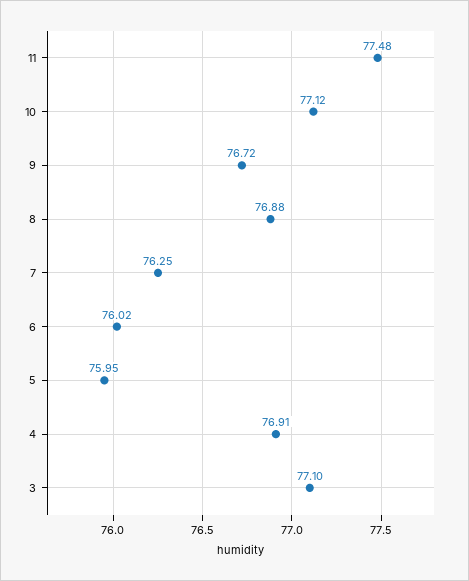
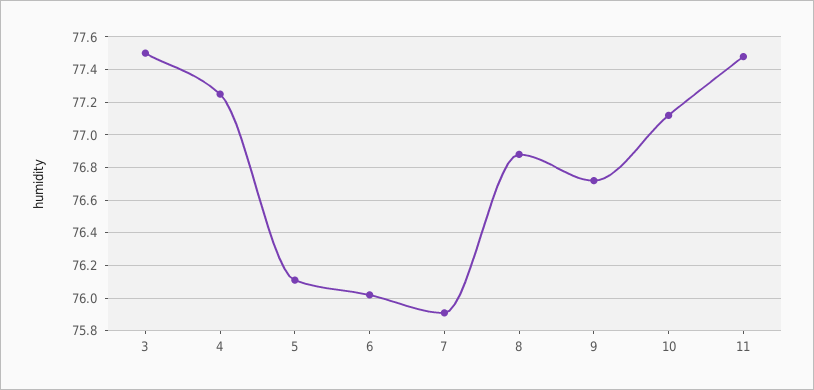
7: 76.25 -> 75.9
5: 75.95 -> 76.1
4: 76.91 -> 77.25
3: 77.1 -> 77.5

